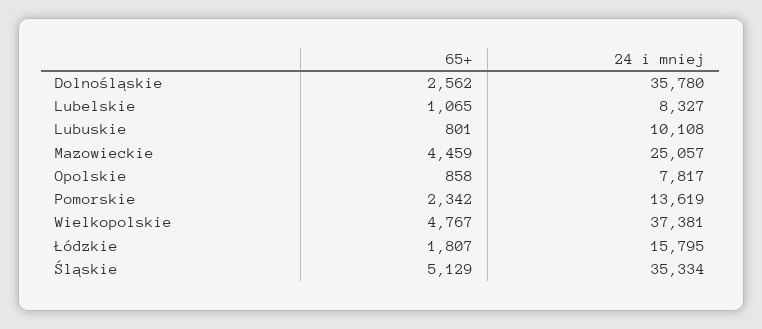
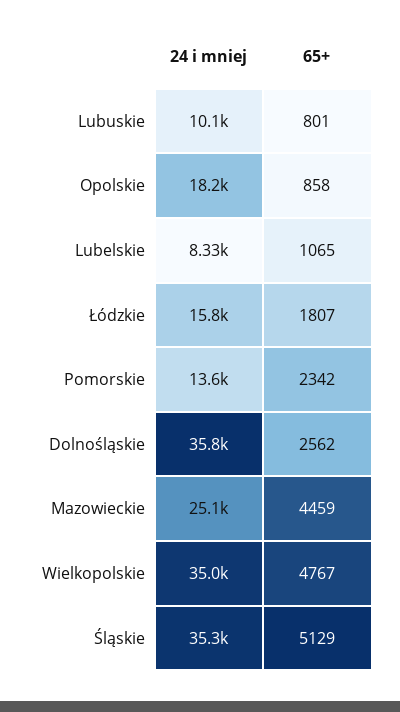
24 i mniej, Opolskie: 7817 -> 18200
24 i mniej, Wielkopolskie: 37381 -> 35000

